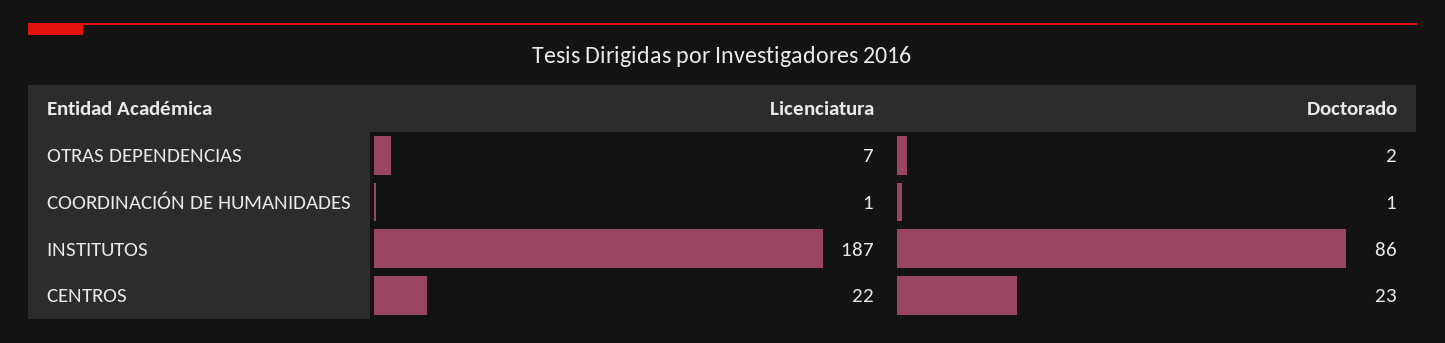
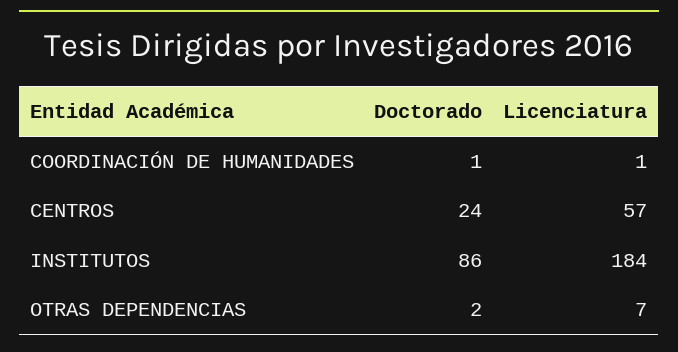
Licenciatura, INSTITUTOS: 187 -> 184
Licenciatura, CENTROS: 22 -> 57
Doctorado, CENTROS: 23 -> 24

